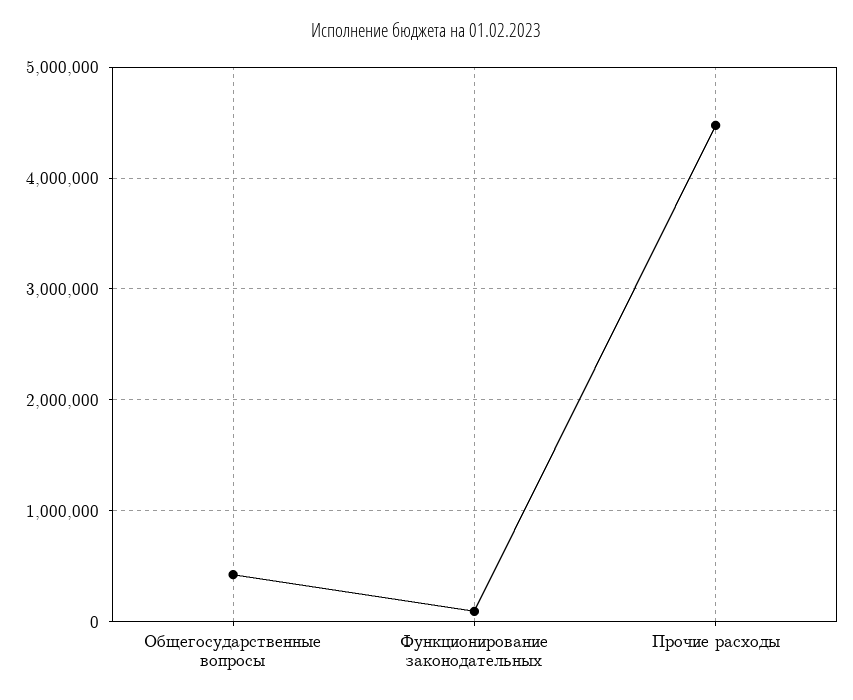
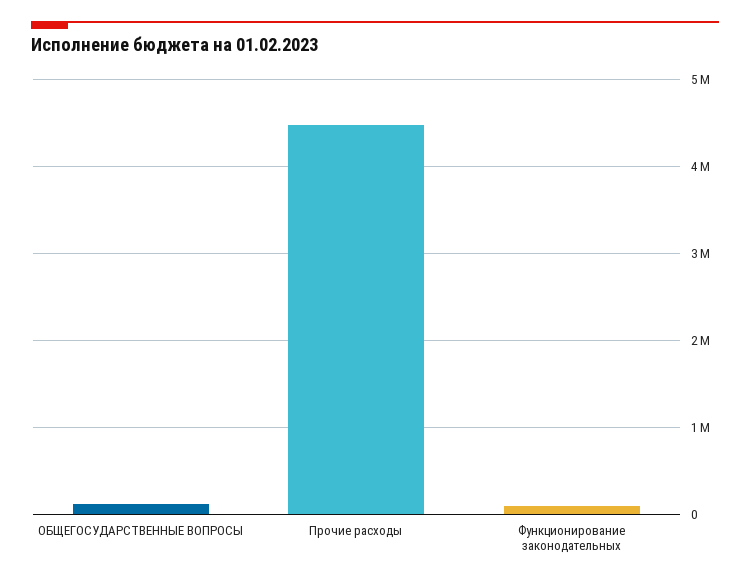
Общегосударственные вопросы: 400000 -> 100000

